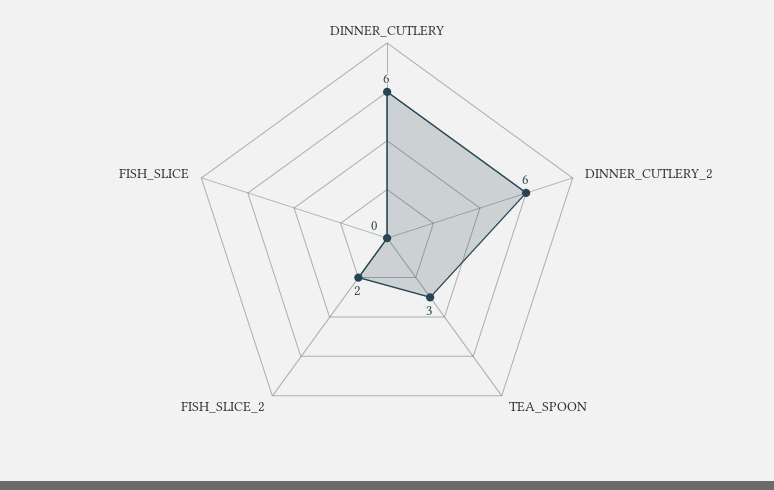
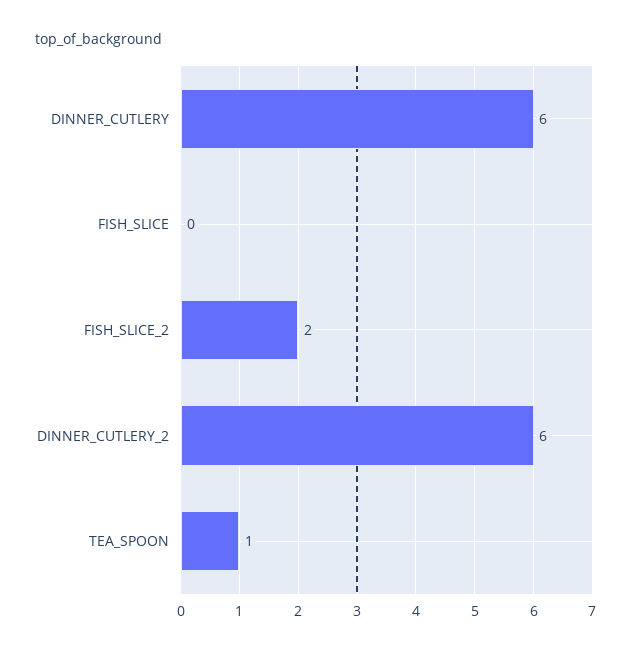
TEA_SPOON: 3 -> 1

